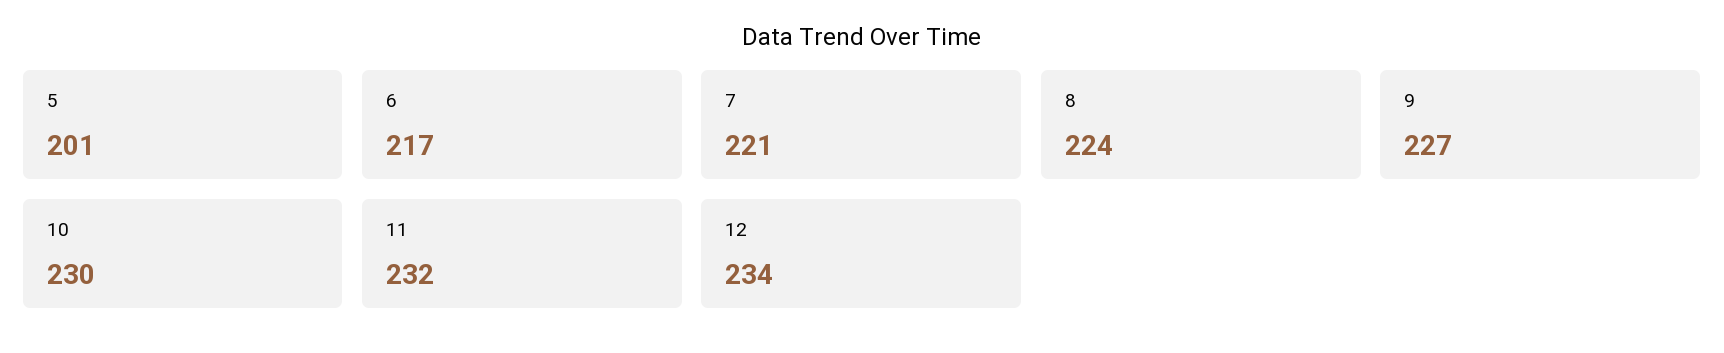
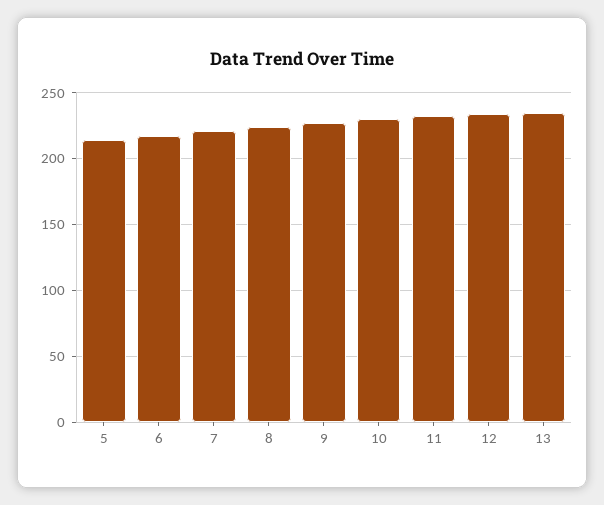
5: 201 -> 215
13: none -> 235

